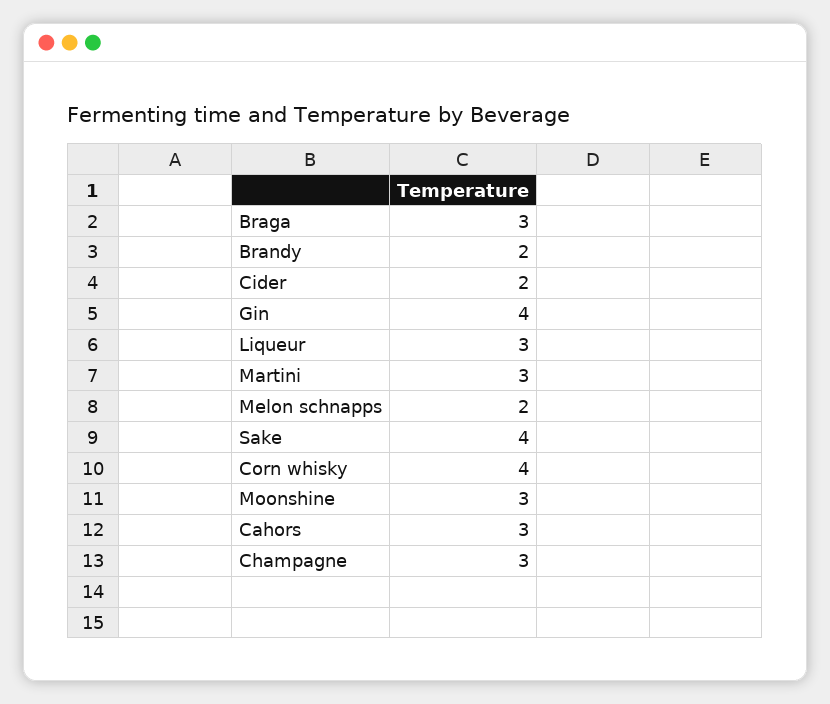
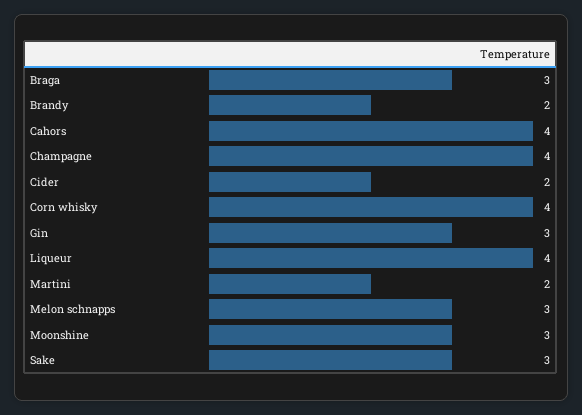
Gin: 4 -> 3
Liqueur: 3 -> 4
Martini: 3 -> 2
Melon schnapps: 2 -> 3
Sake: 4 -> 3
Cahors: 3 -> 4
Champagne: 3 -> 4

